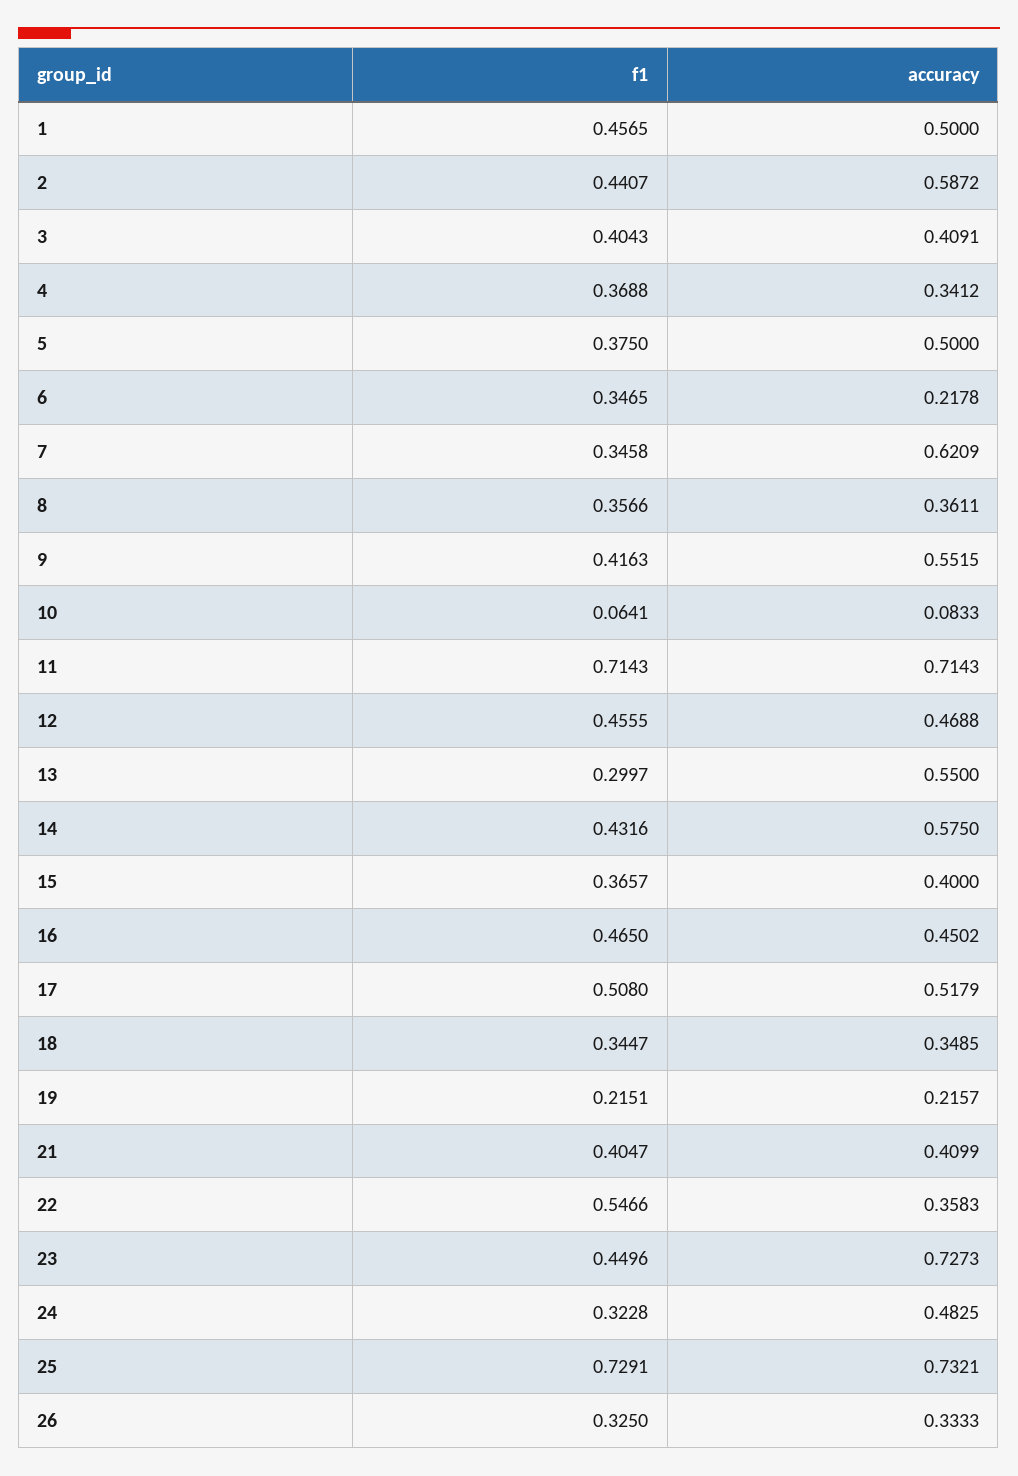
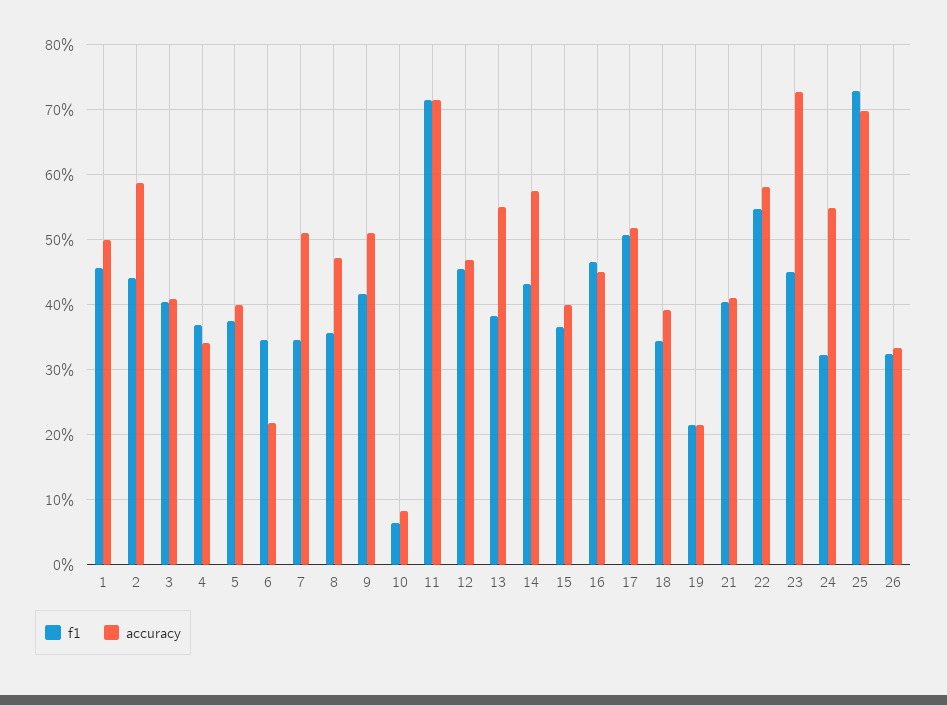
accuracy, 5: 0.5 -> 0.4
accuracy, 7: 0.6209 -> 0.51
accuracy, 8: 0.3611 -> 0.47
accuracy, 9: 0.5515 -> 0.51
f1, 13: 0.2997 -> 0.38
accuracy, 18: 0.3485 -> 0.39
accuracy, 22: 0.3583 -> 0.58
accuracy, 24: 0.4825 -> 0.55
accuracy, 25: 0.7321 -> 0.7

